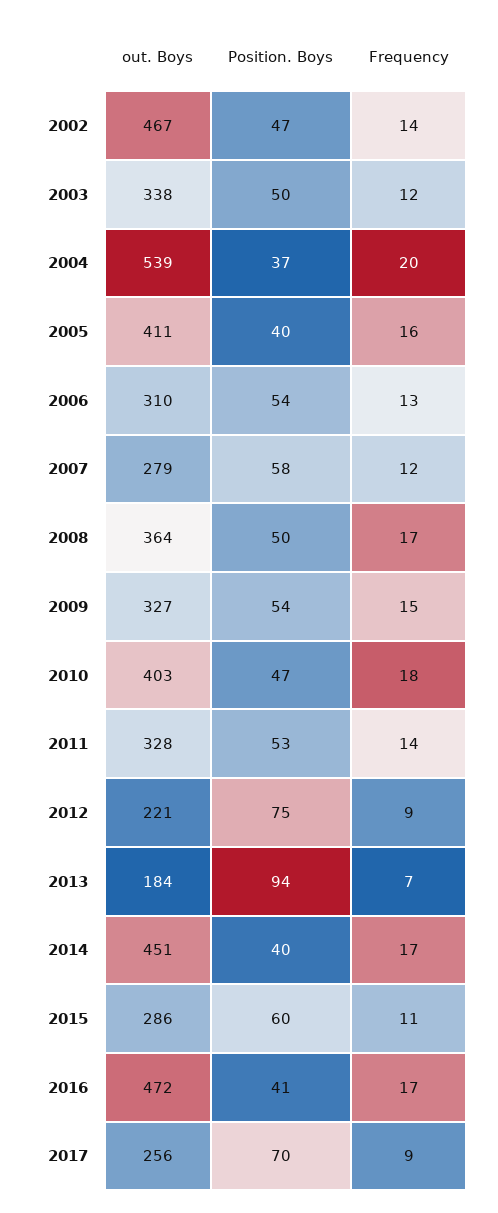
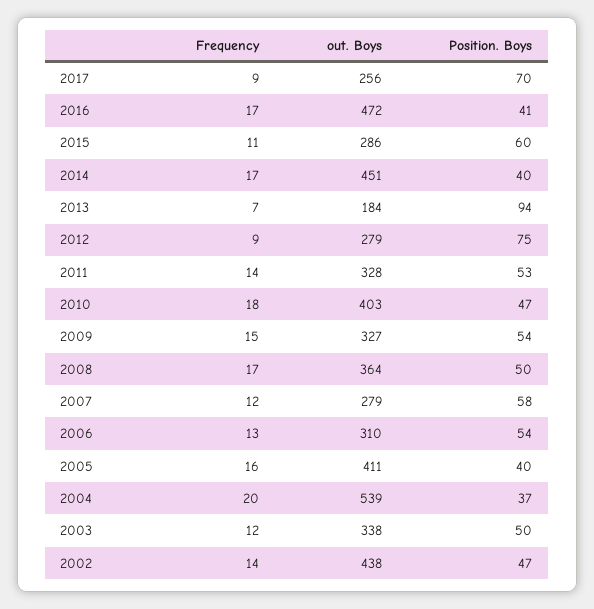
out. Boys, 2002: 467 -> 438
out. Boys, 2012: 221 -> 279

